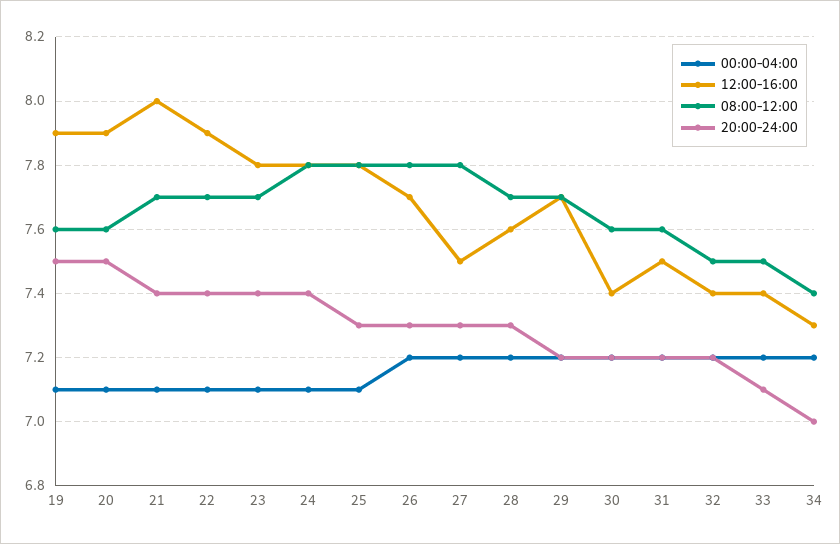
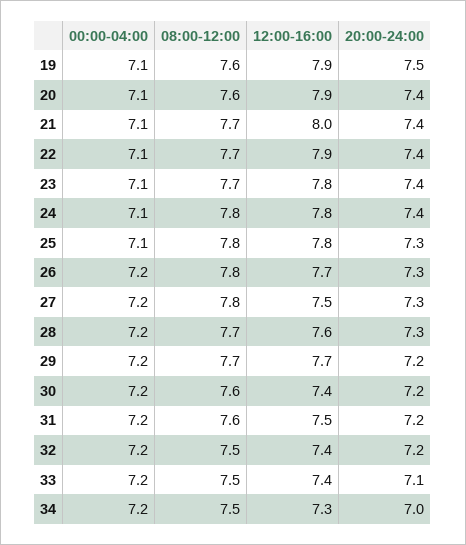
20:00-24:00, 20: 7.5 -> 7.4
08:00-12:00, 34: 7.4 -> 7.5

